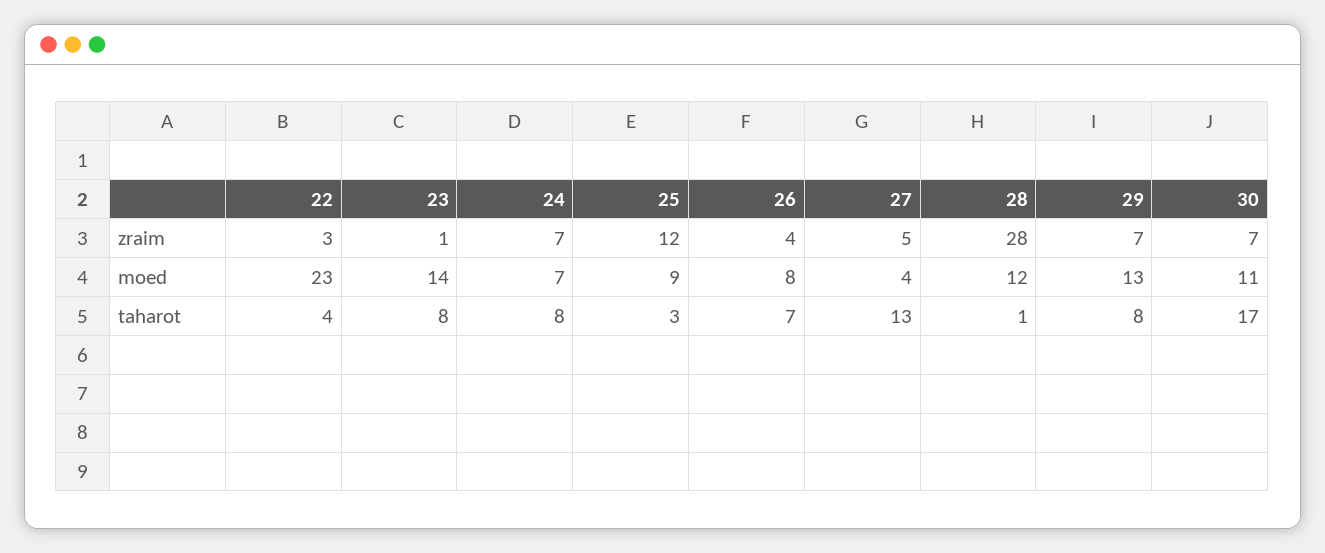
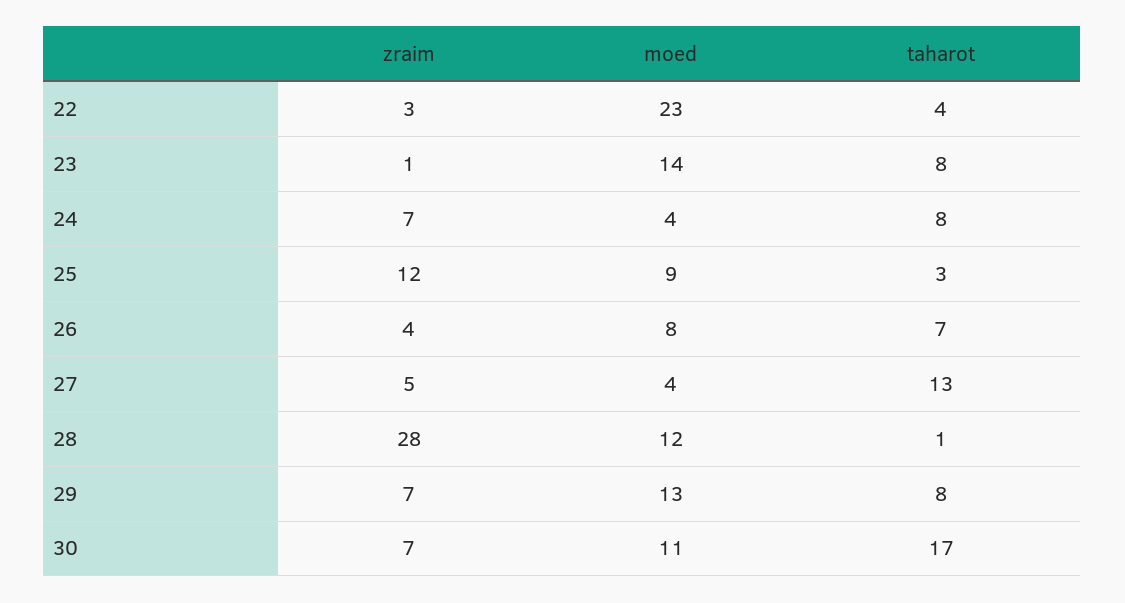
24, moed: 7 -> 4

